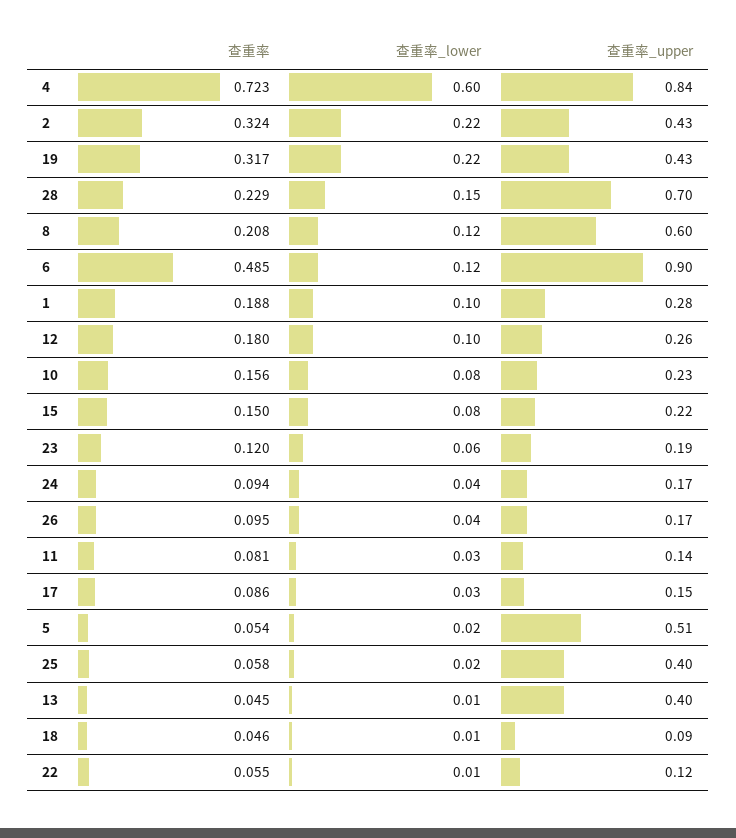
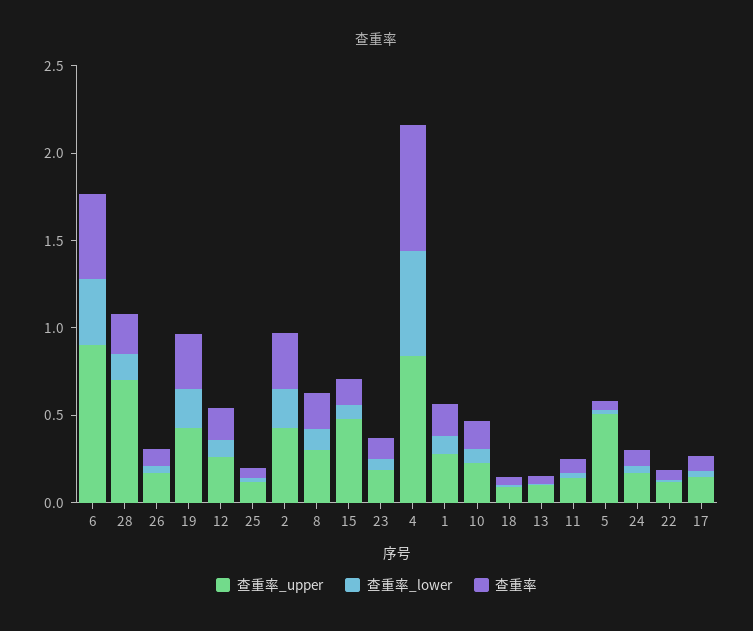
查重率_upper, 8: 0.6 -> 0.3
查重率_lower, 6: 0.12 -> 0.4
查重率_upper, 15: 0.22 -> 0.5
查重率_upper, 25: 0.4 -> 0.1
查重率_upper, 13: 0.4 -> 0.1

